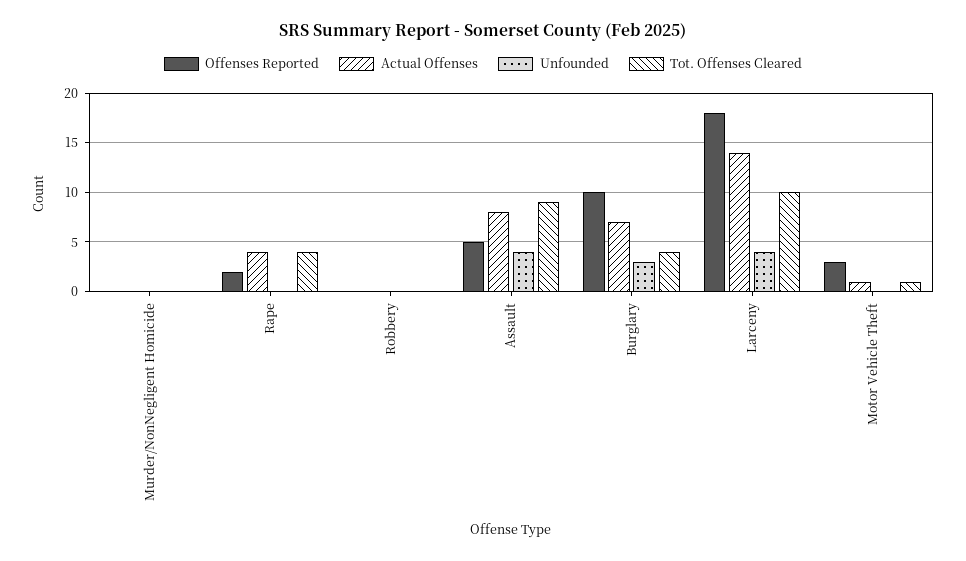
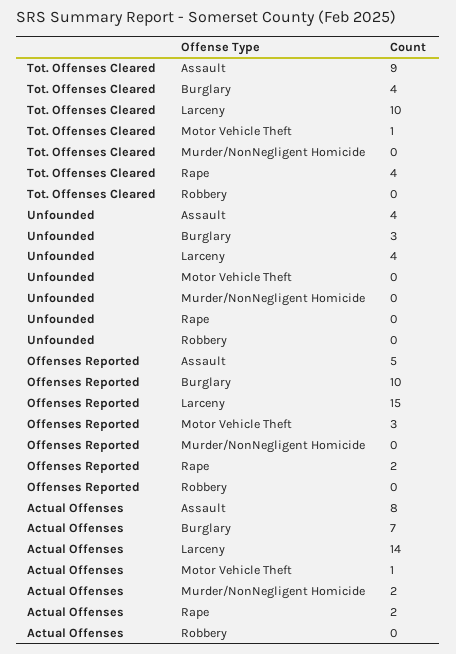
Actual Offenses, Murder/NonNegligent Homicide: 0 -> 2
Actual Offenses, Rape: 4 -> 2
Offenses Reported, Larceny: 18 -> 15

